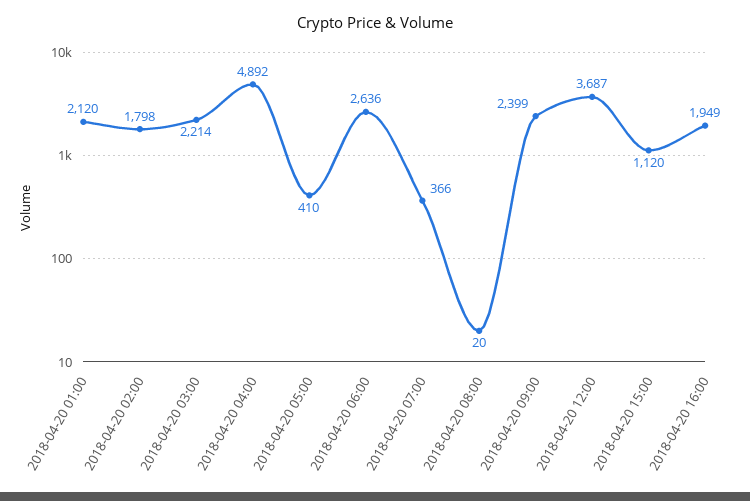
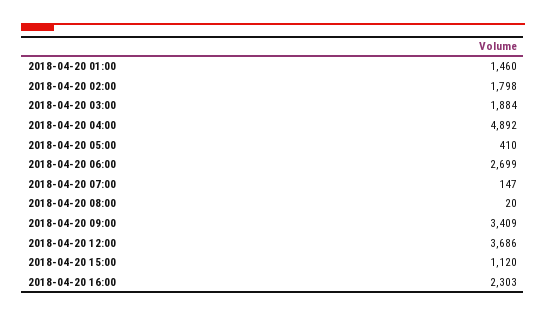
2018-04-20 01:00: 2120 -> 1460
2018-04-20 03:00: 2214 -> 1884
2018-04-20 06:00: 2636 -> 2699
2018-04-20 07:00: 366 -> 147
2018-04-20 09:00: 2399 -> 3409
2018-04-20 12:00: 3687 -> 3686
2018-04-20 16:00: 1949 -> 2303

